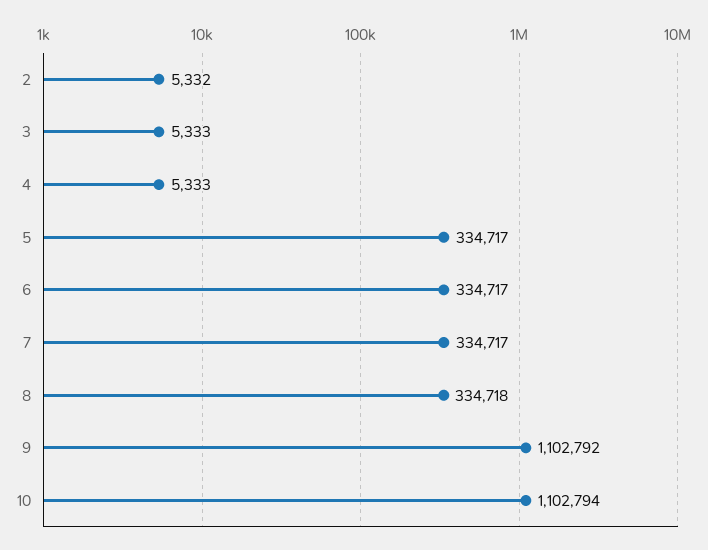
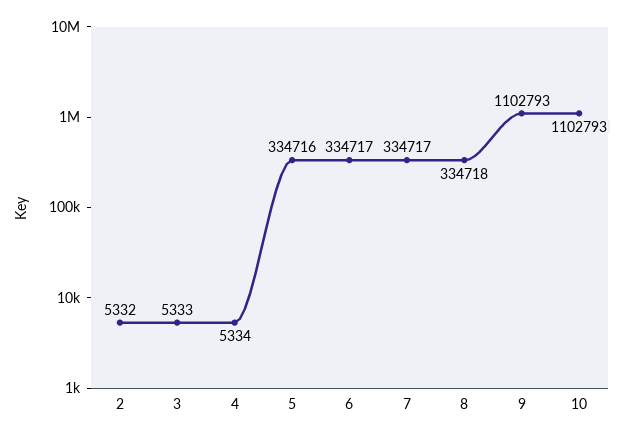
4: 5333 -> 5334
5: 334717 -> 334716
9: 1102792 -> 1102793
10: 1102794 -> 1102793

